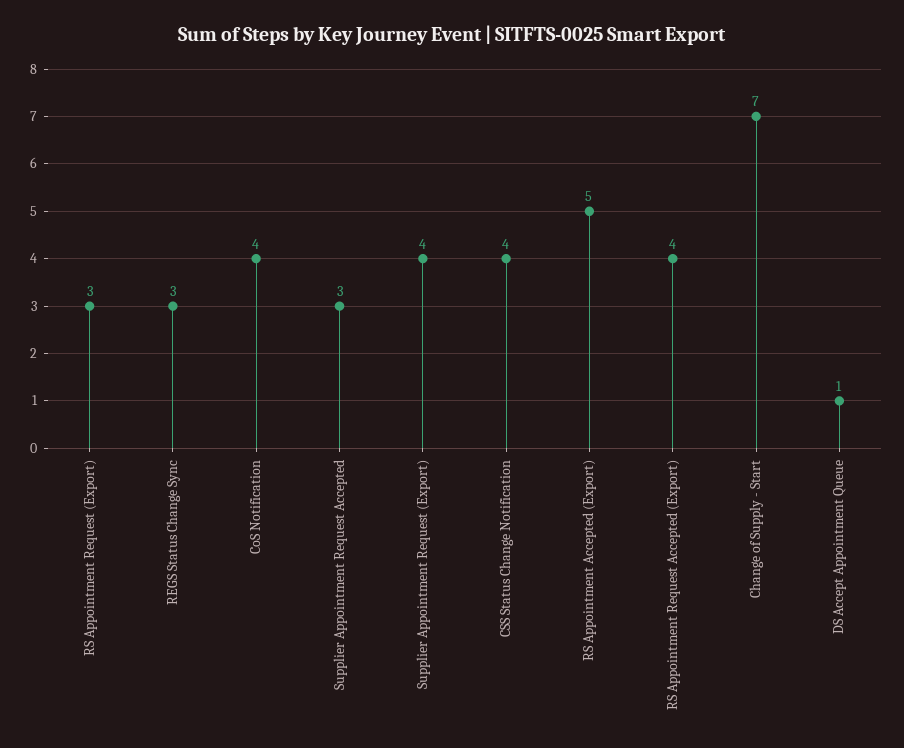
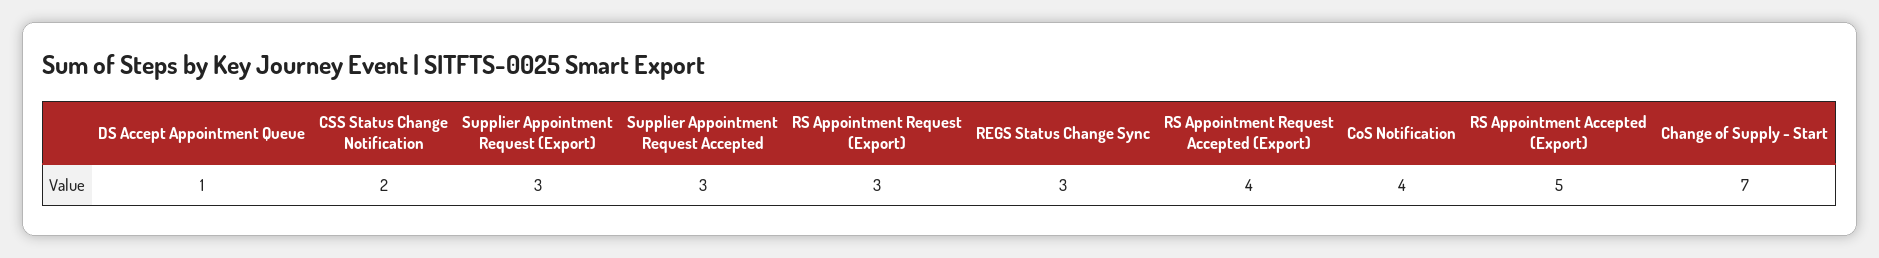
Supplier Appointment Request (Export): 4 -> 3
CSS Status Change Notification: 4 -> 2

